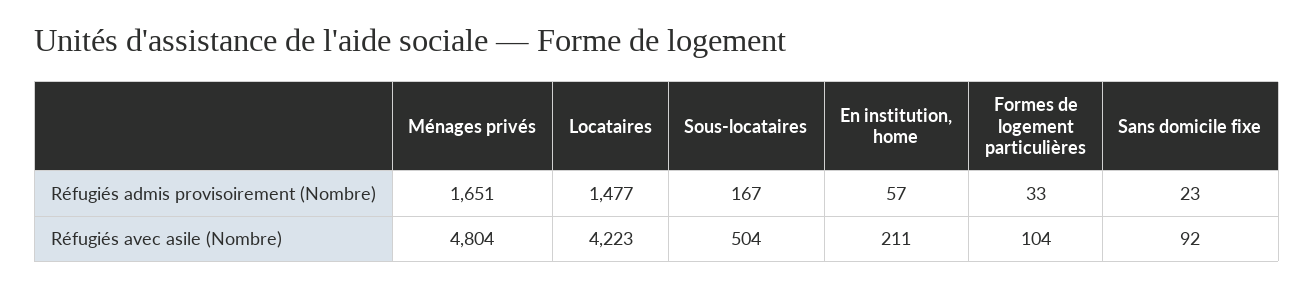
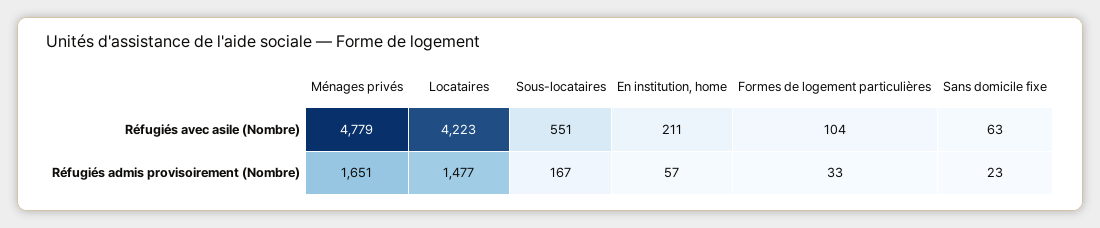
Ménages privés, Réfugiés avec asile (Nombre): 4804 -> 4779
Sous-locataires, Réfugiés avec asile (Nombre): 504 -> 551
Sans domicile fixe, Réfugiés avec asile (Nombre): 92 -> 63

